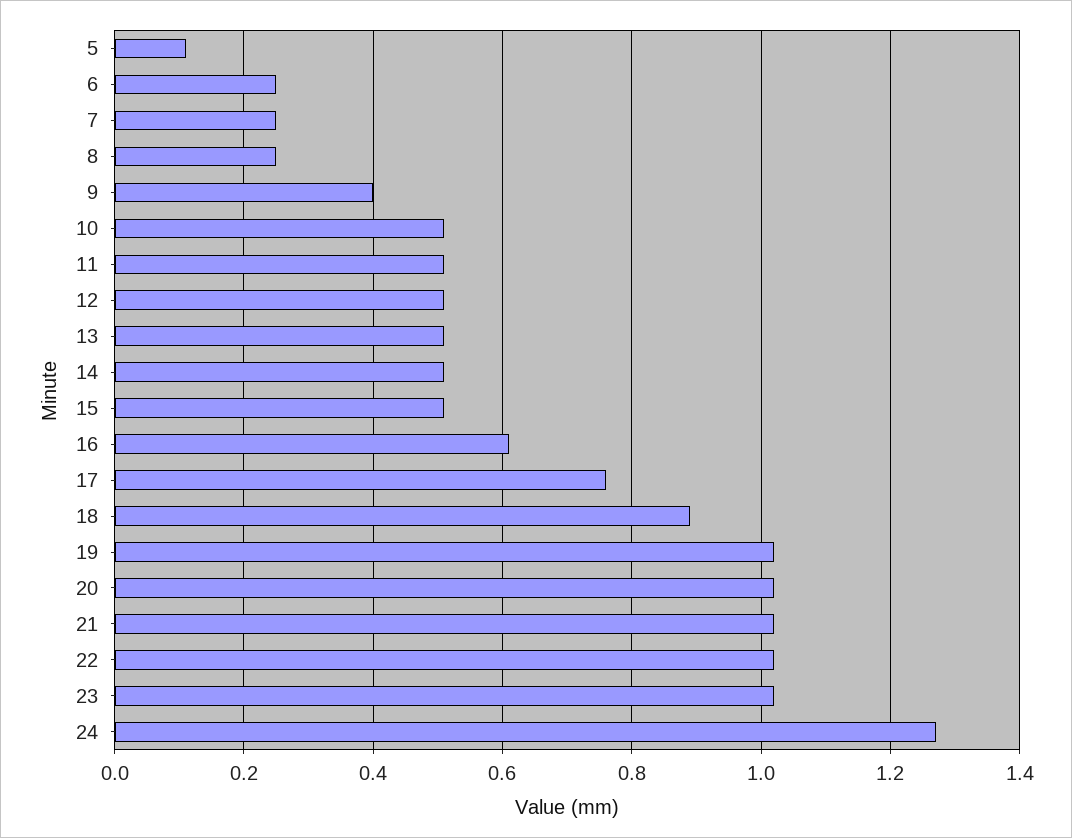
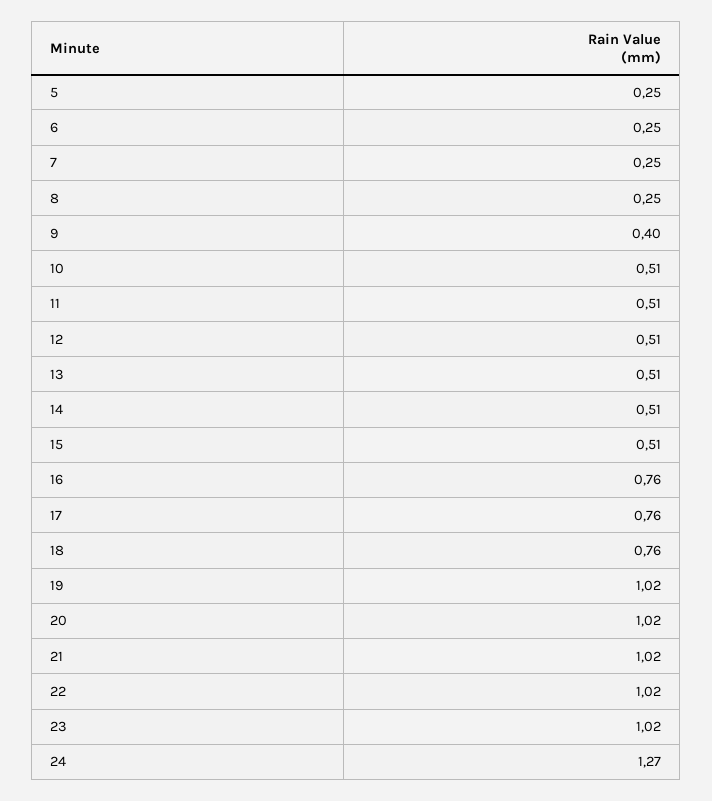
5: 0.1 -> 0.25
16: 0.6 -> 0.76
18: 0.9 -> 0.76

